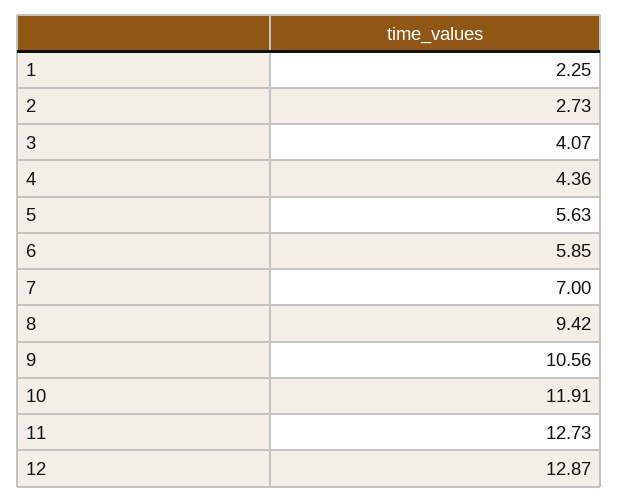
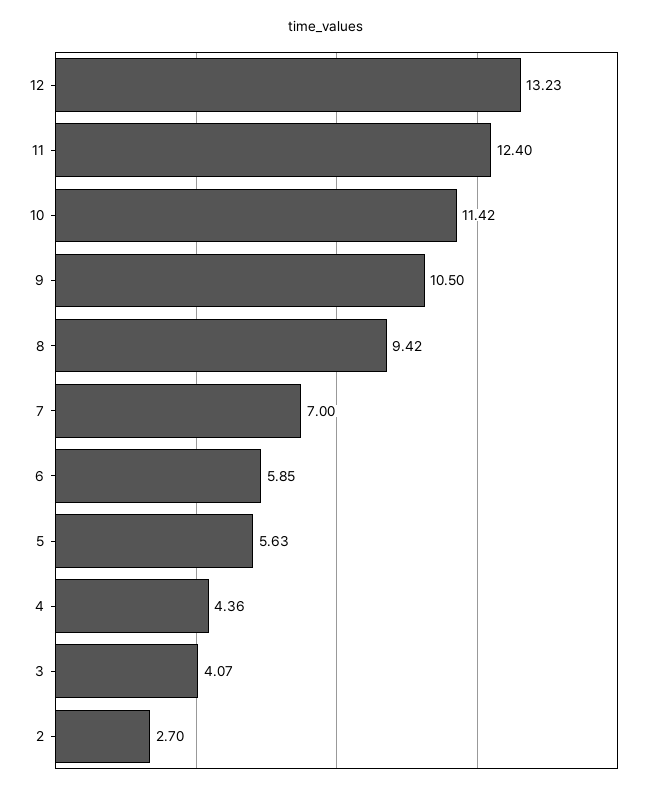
1: 2.25 -> none
2: 2.73 -> 2.7
9: 10.56 -> 10.5
10: 11.91 -> 11.42
11: 12.73 -> 12.4
12: 12.87 -> 13.23

